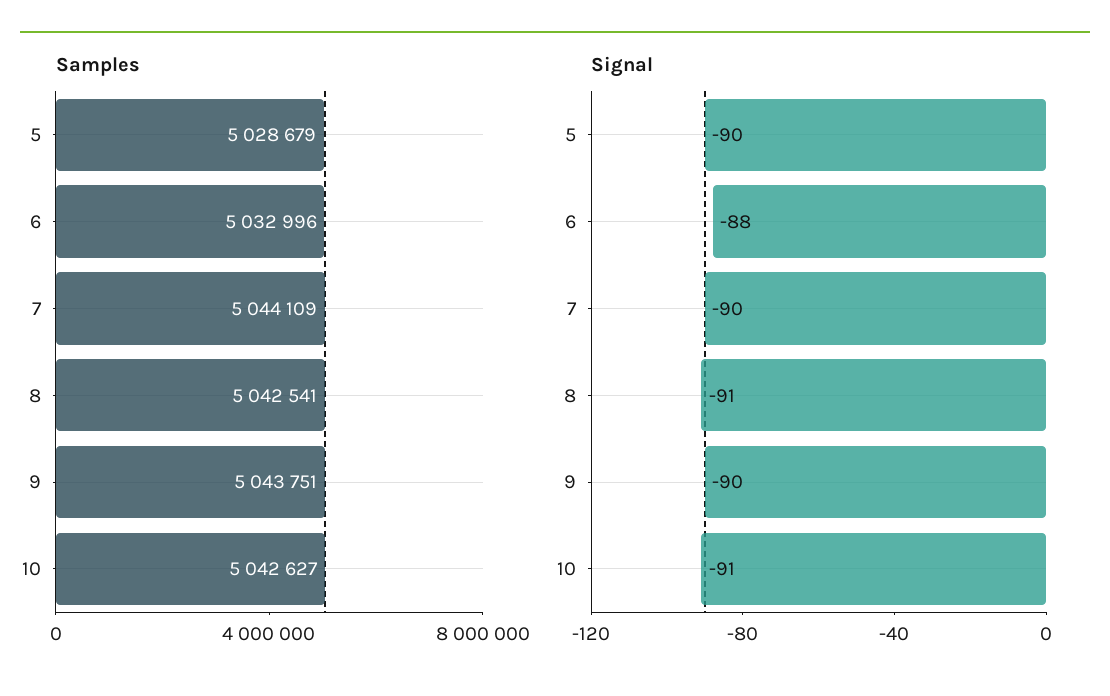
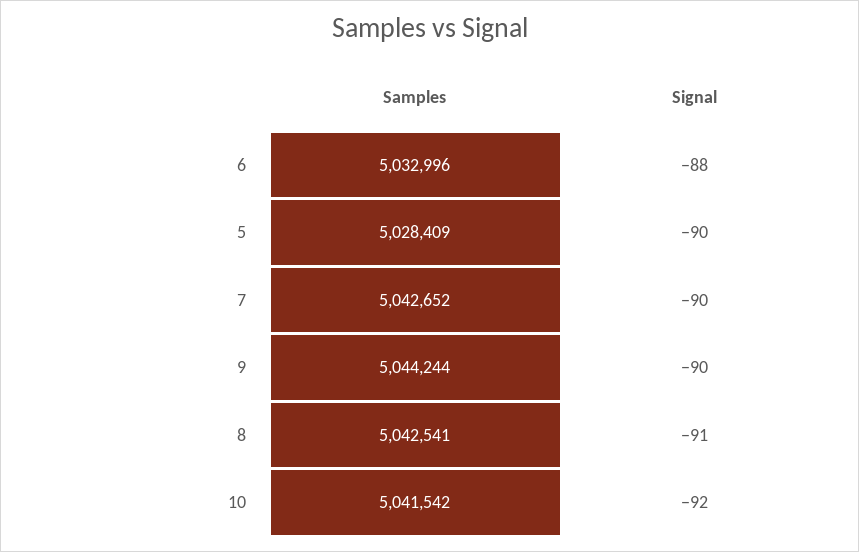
Samples, 5: 5028679 -> 5028409
Samples, 7: 5044109 -> 5042652
Samples, 9: 5043751 -> 5044244
Samples, 10: 5042627 -> 5041542
Signal, 10: -91 -> -92

